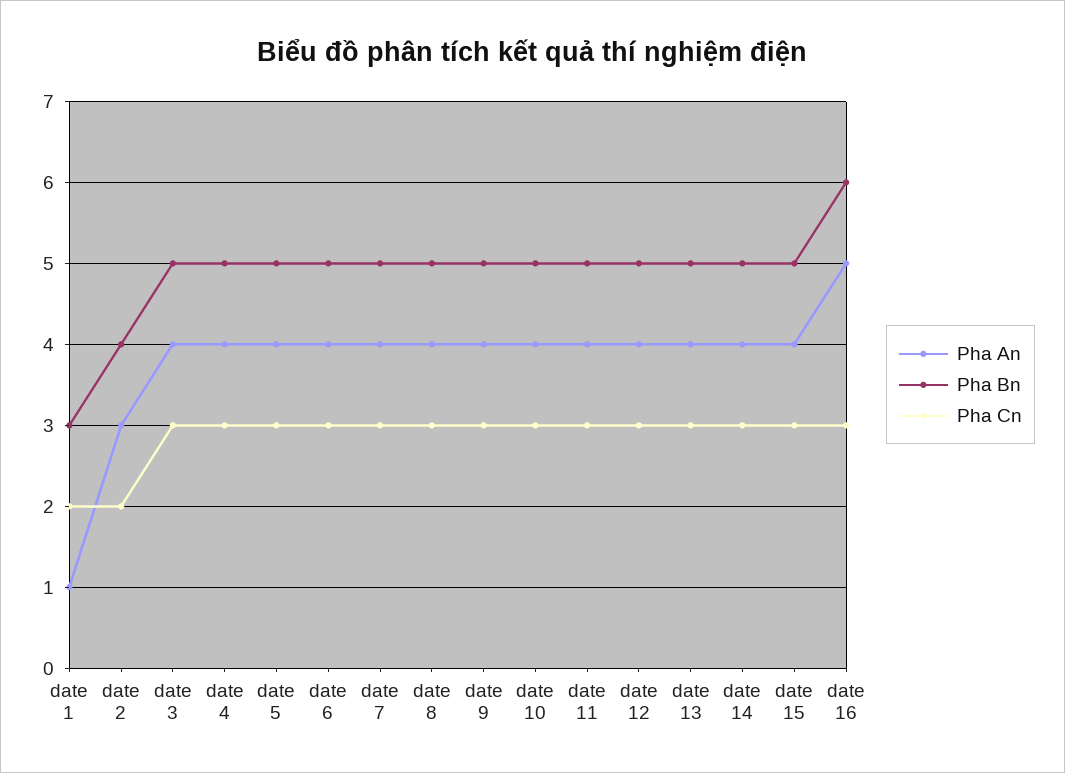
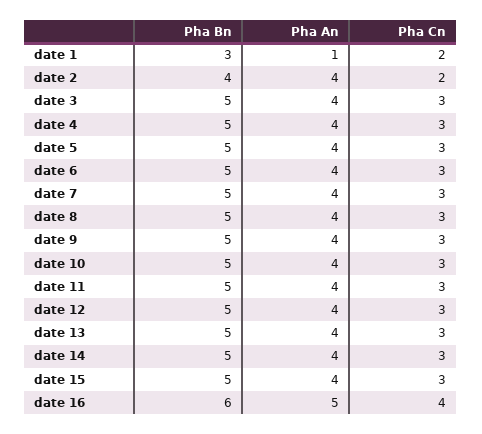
Pha An, date 2: 3 -> 4
Pha Cn, date 16: 3 -> 4

